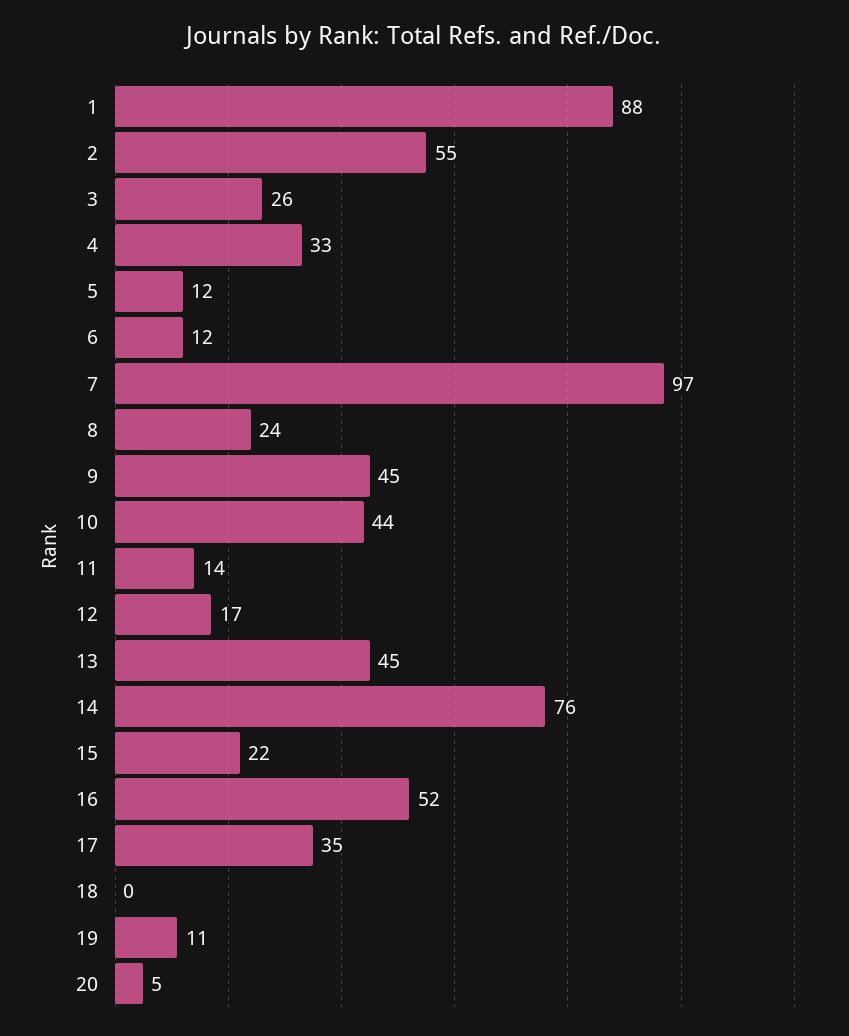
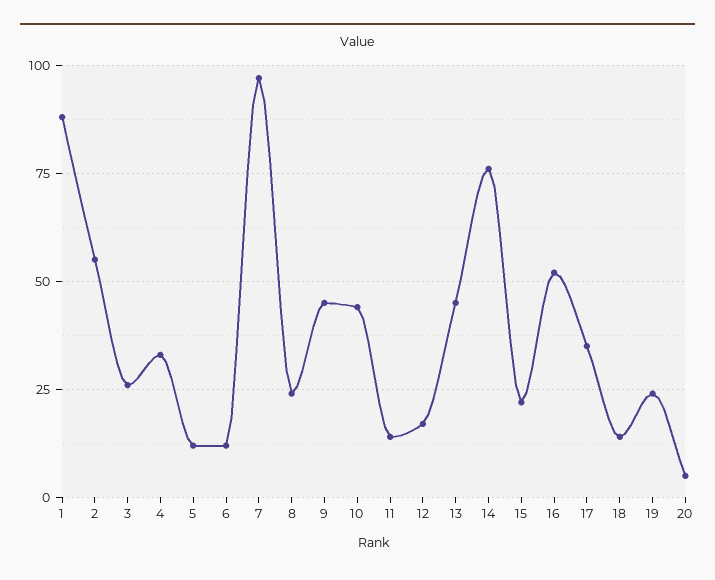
18: 0 -> 15
19: 11 -> 25

